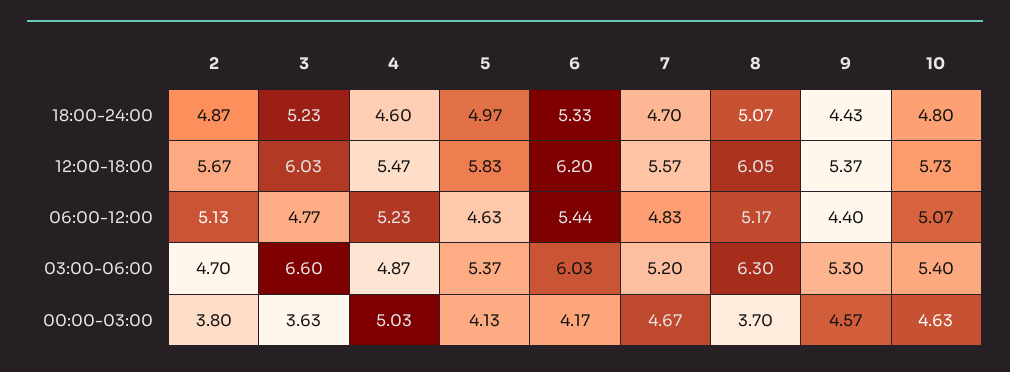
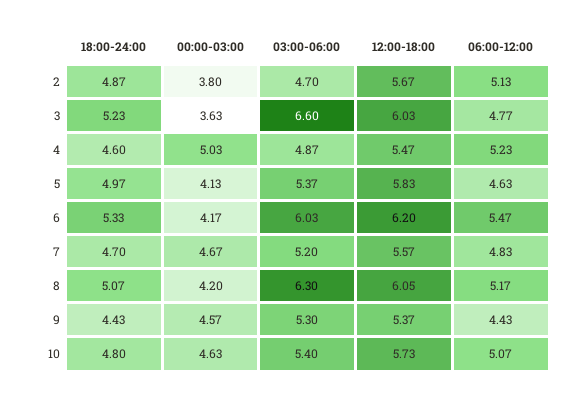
6, 06:00-12:00: 5.44 -> 5.47
9, 06:00-12:00: 4.4 -> 4.43
8, 00:00-03:00: 3.7 -> 4.2

